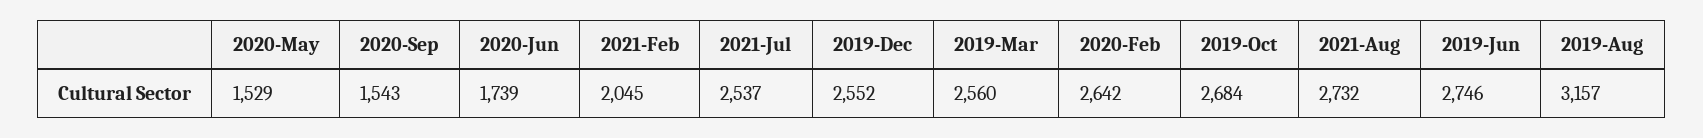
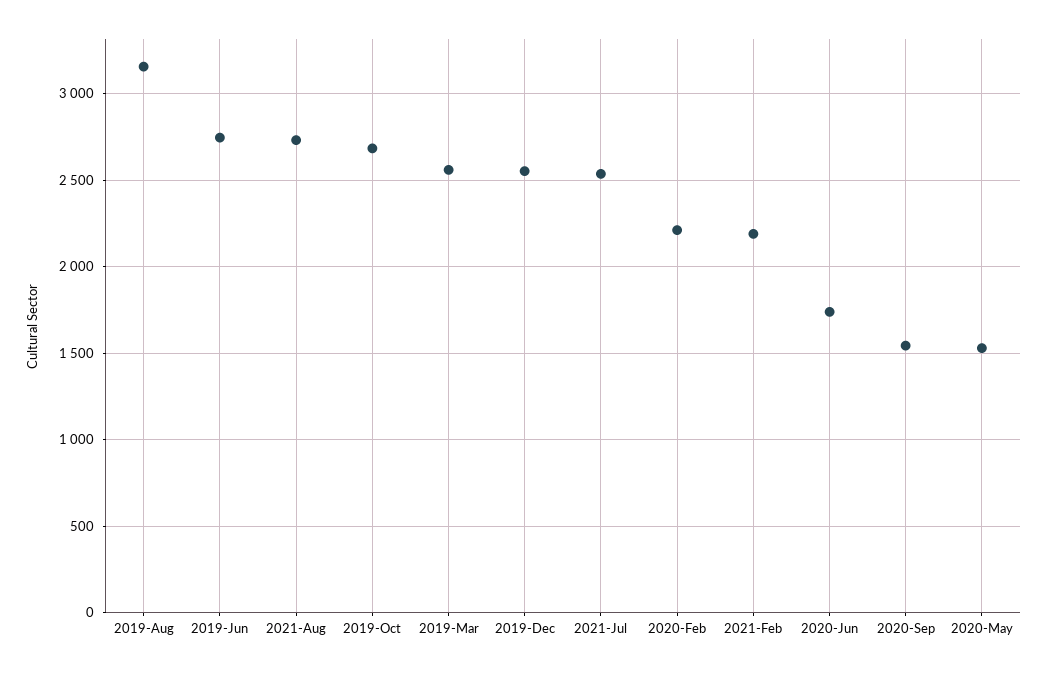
2021-Feb: 2045 -> 2200
2020-Feb: 2642 -> 2200

